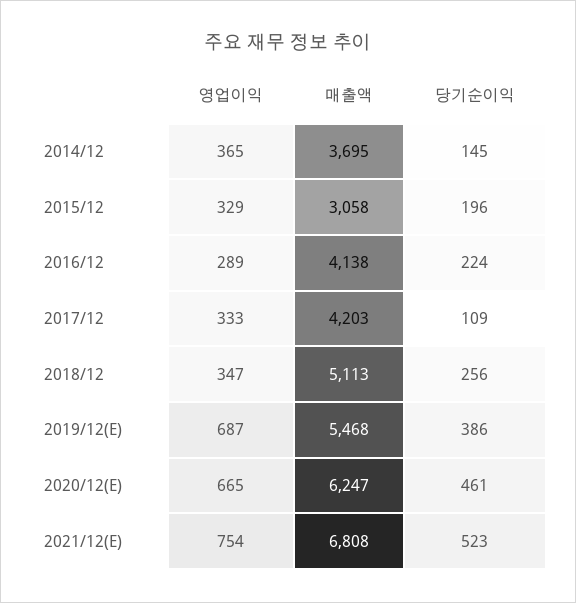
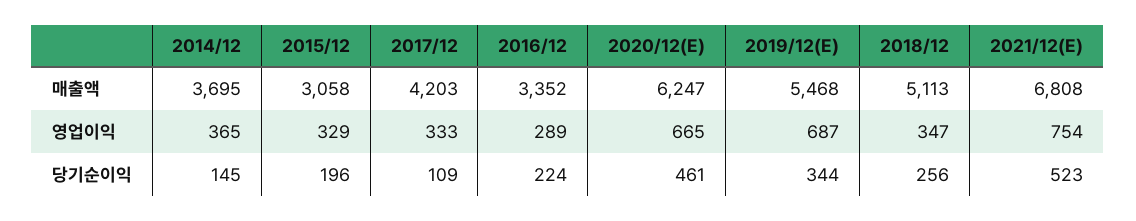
매출액, 2016/12: 4138 -> 3352
당기순이익, 2019/12(E): 386 -> 344

